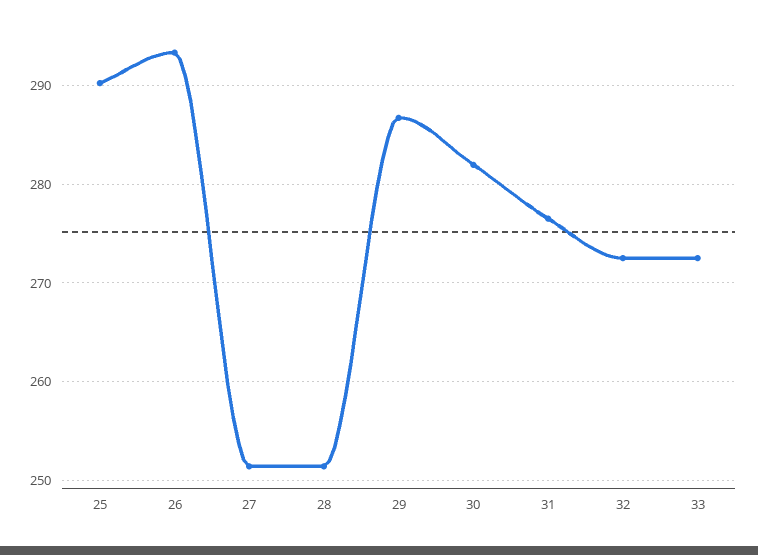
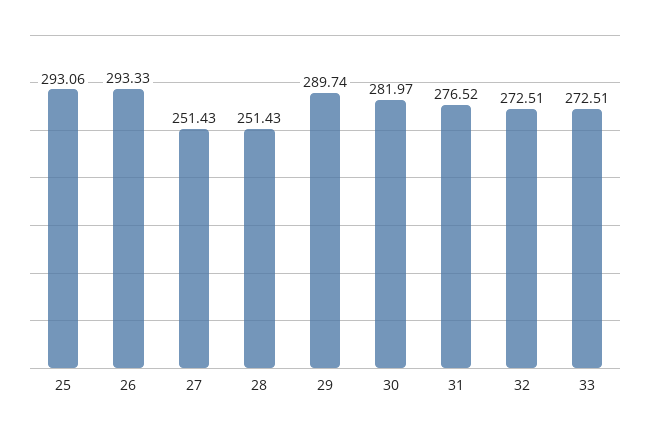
25: 290 -> 293.06
29: 287 -> 289.74

